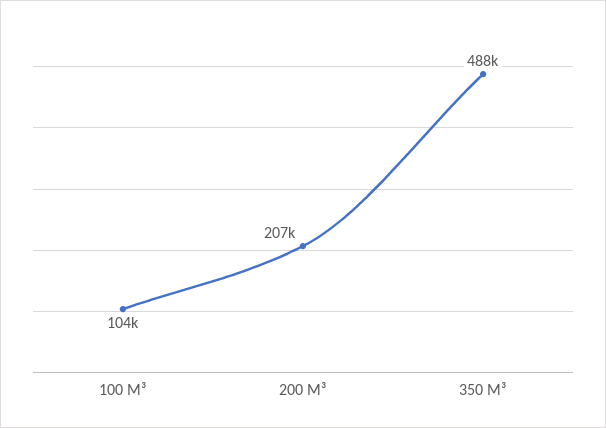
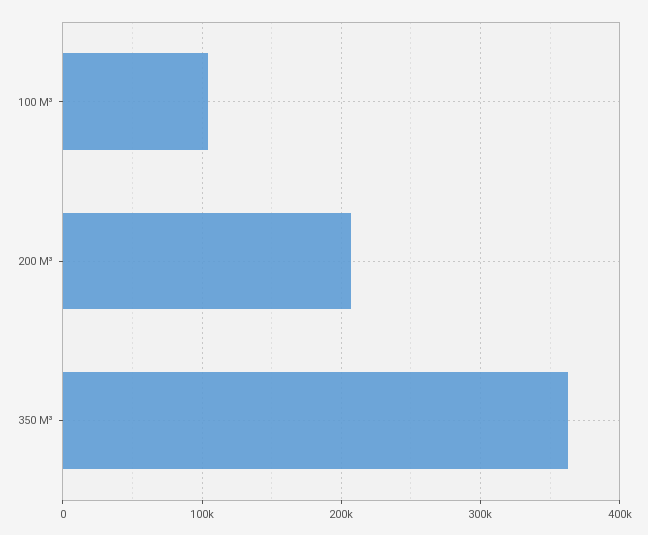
350 M³: 488000 -> 360000

